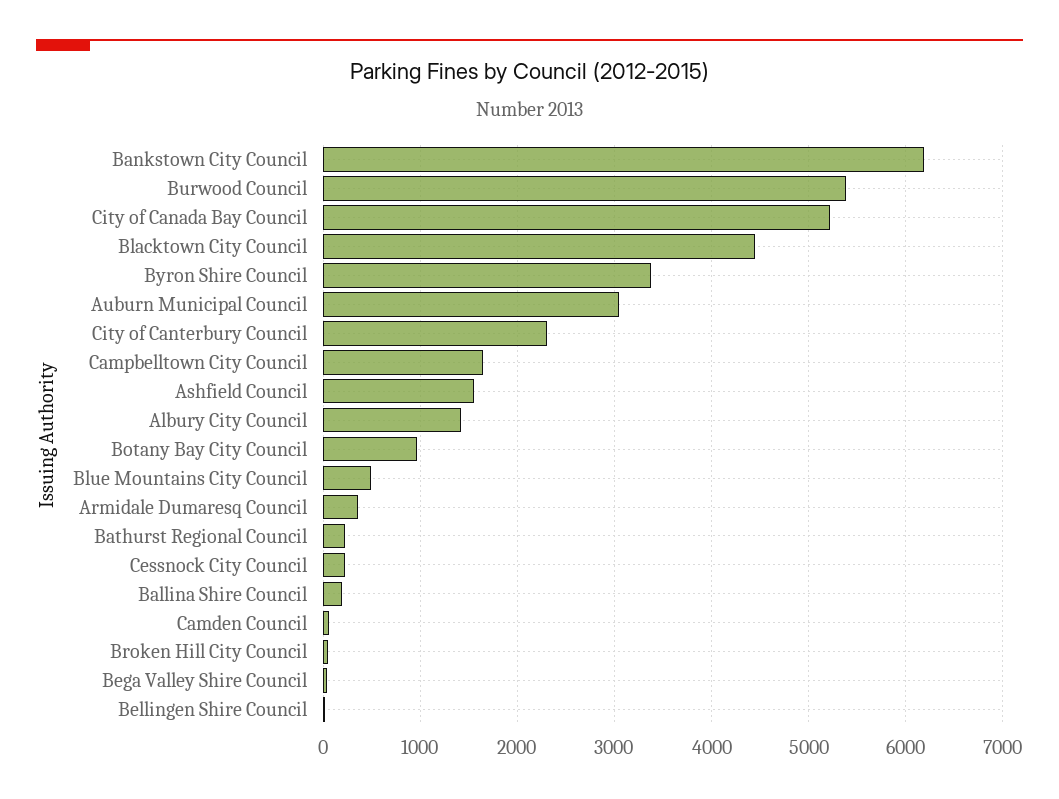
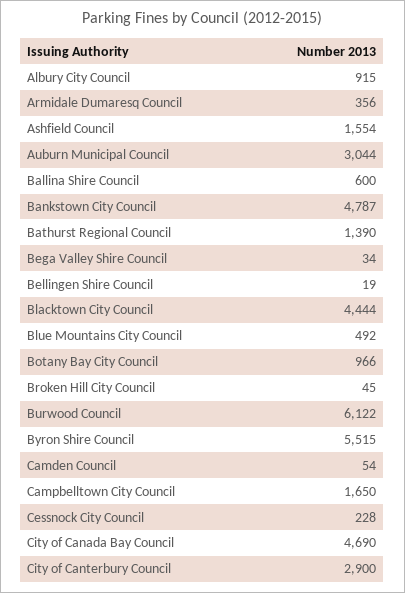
Bankstown City Council: 6200 -> 4787
Burwood Council: 5400 -> 6122
City of Canada Bay Council: 5200 -> 4690
Byron Shire Council: 3400 -> 5515
City of Canterbury Council: 2300 -> 2900
Albury City Council: 1400 -> 915
Bathurst Regional Council: 200 -> 1390
Ballina Shire Council: 200 -> 600

